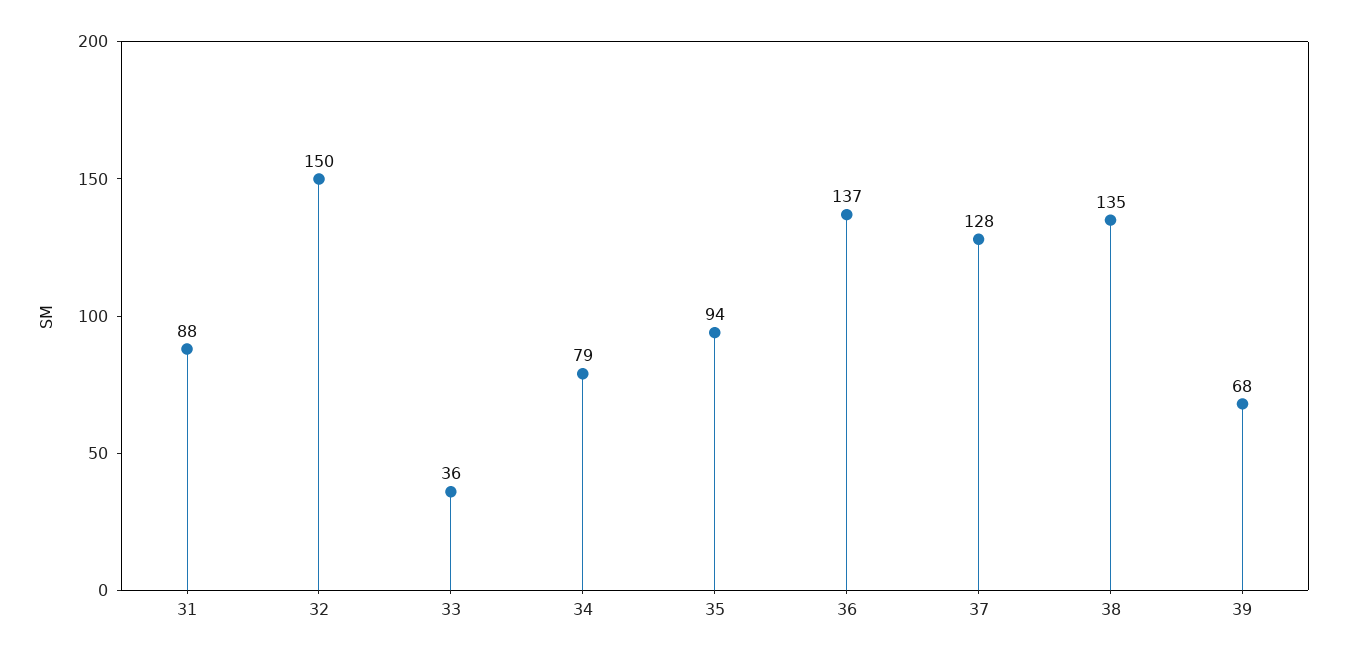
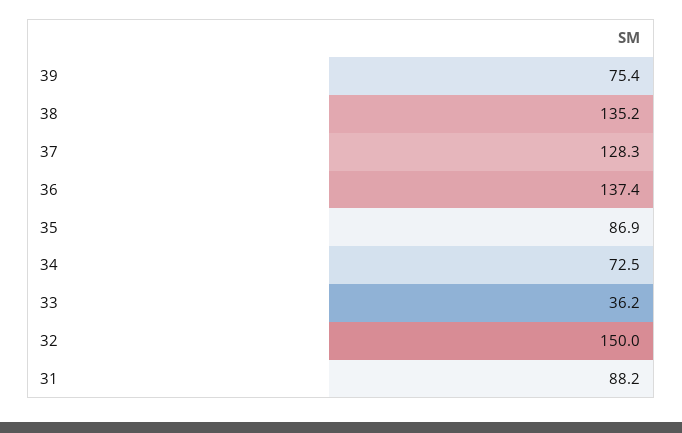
34: 79 -> 72.5
35: 94 -> 86.9
39: 68 -> 75.4

